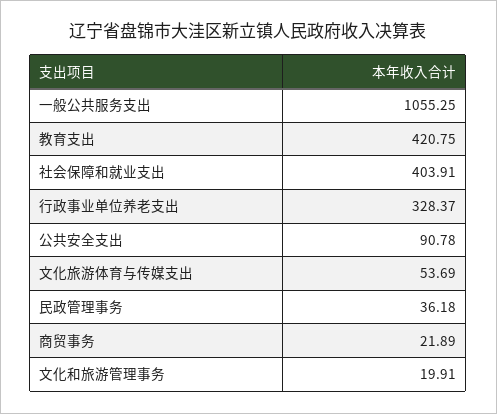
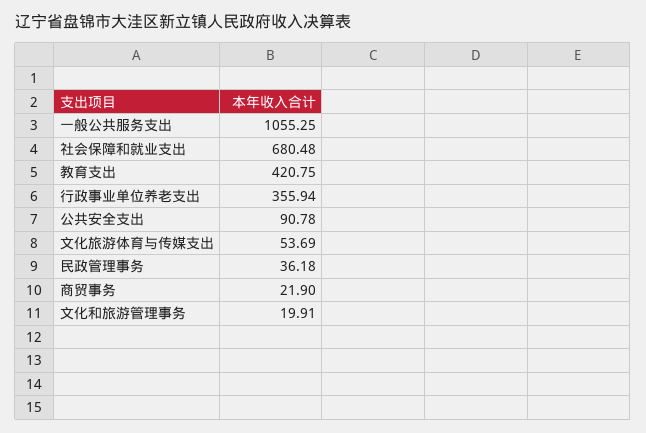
社会保障和就业支出: 403.91 -> 680.48
行政事业单位养老支出: 328.37 -> 355.94
商贸事务: 21.89 -> 21.9

